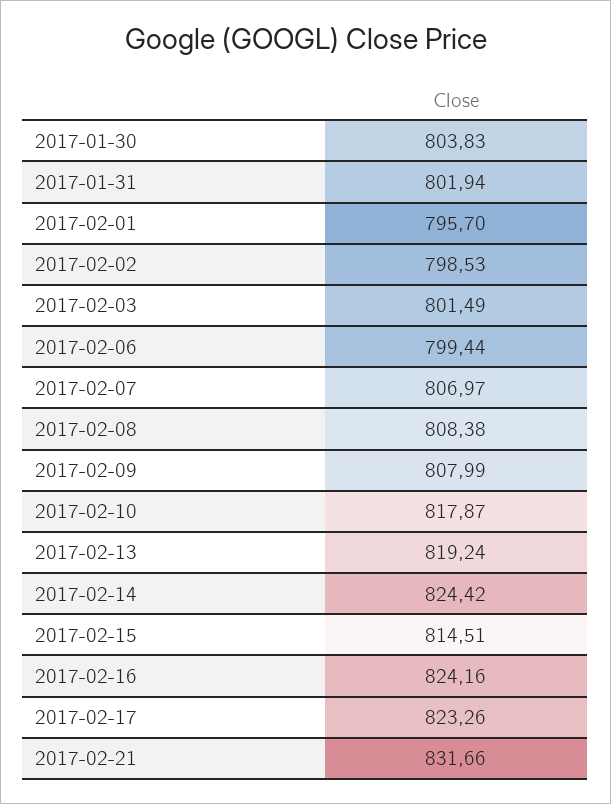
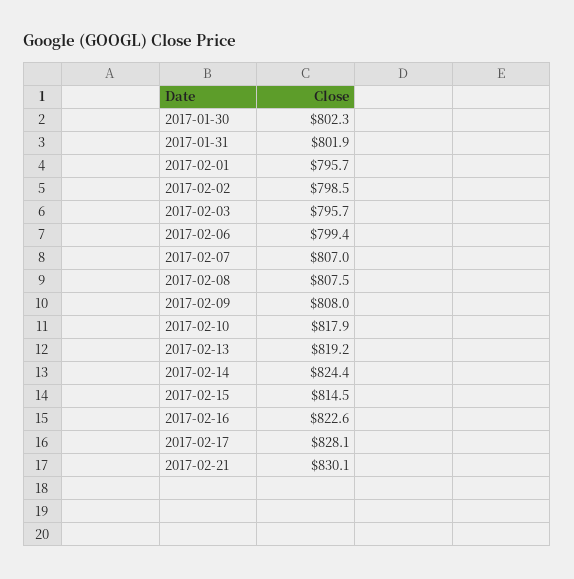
2017-01-30: 803.83 -> 802.3
2017-02-03: 801.49 -> 795.7
2017-02-08: 808.38 -> 807.5
2017-02-16: 824.16 -> 822.6
2017-02-17: 823.26 -> 828.1
2017-02-21: 831.66 -> 830.1

